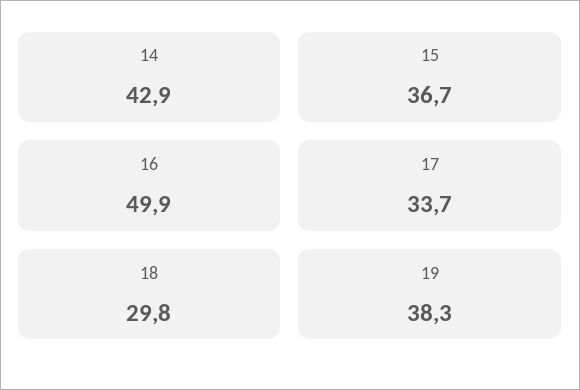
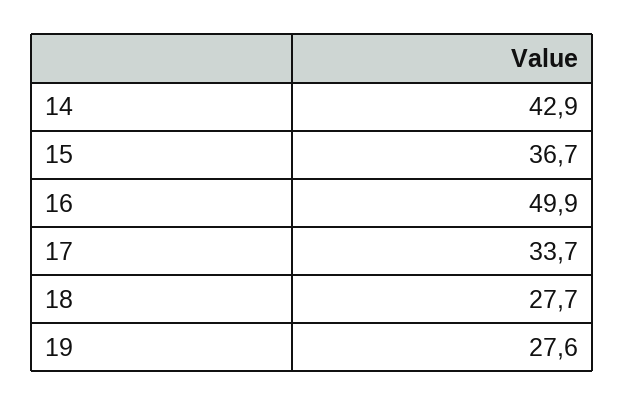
18: 29.8 -> 27.7
19: 38.3 -> 27.6

